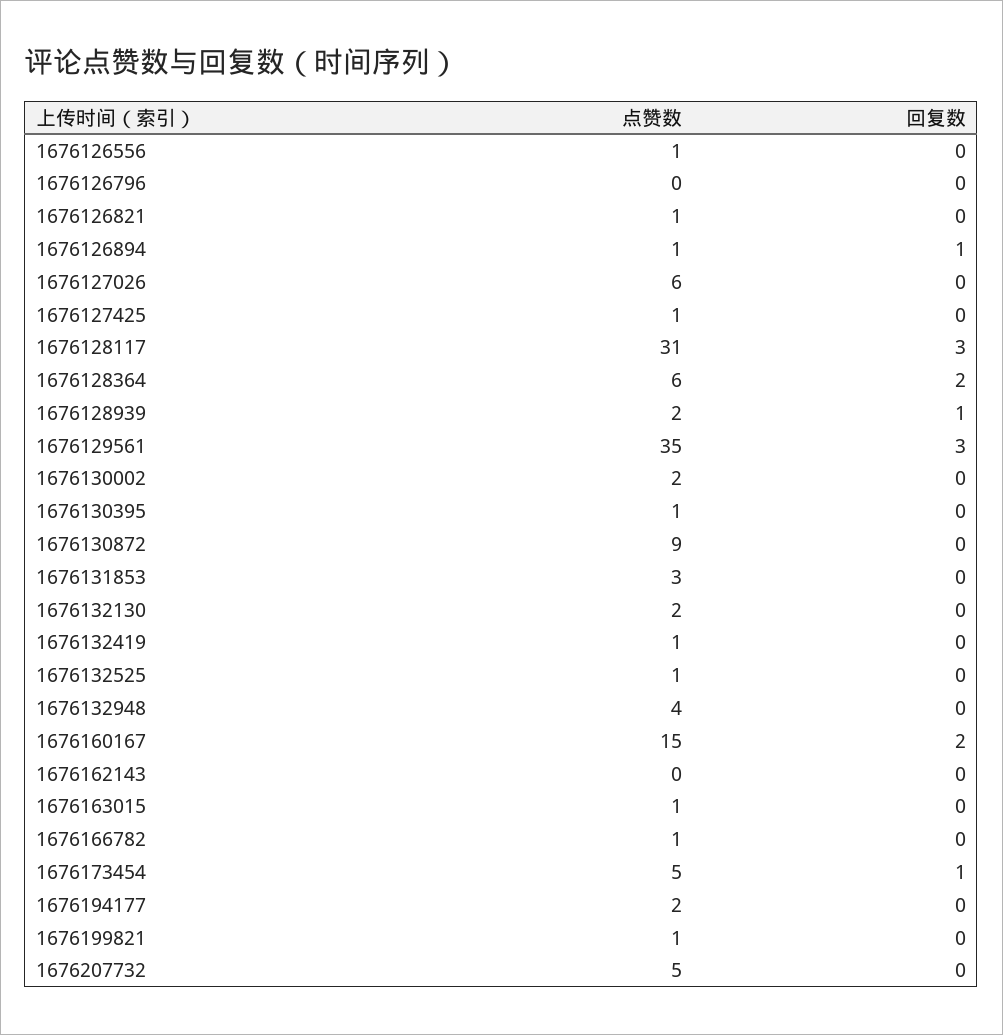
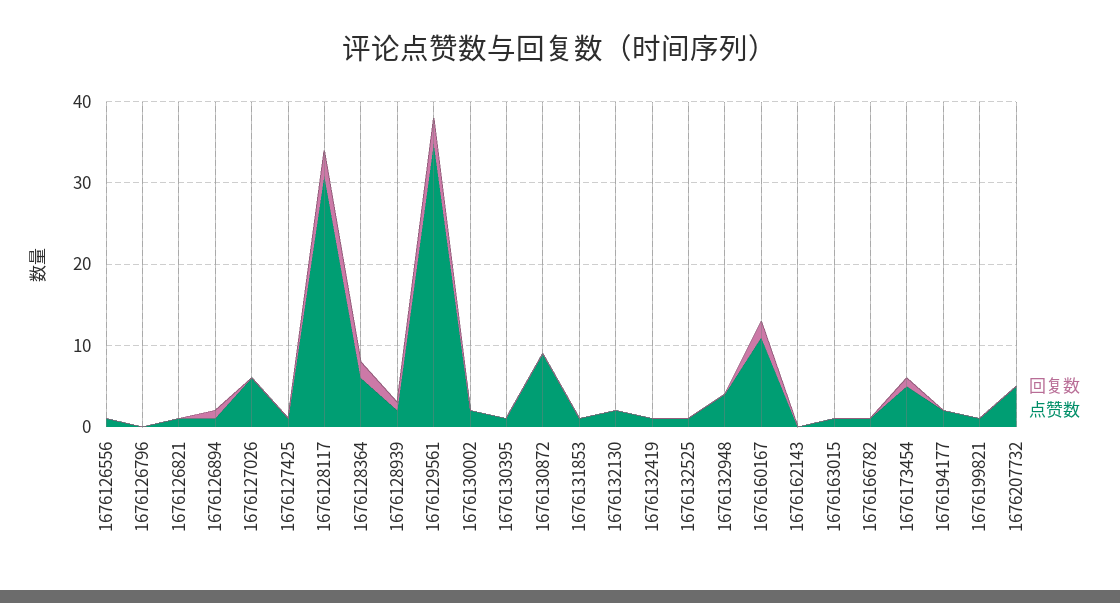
点赞数, 1676131853: 3 -> 1
点赞数, 1676160167: 15 -> 11

